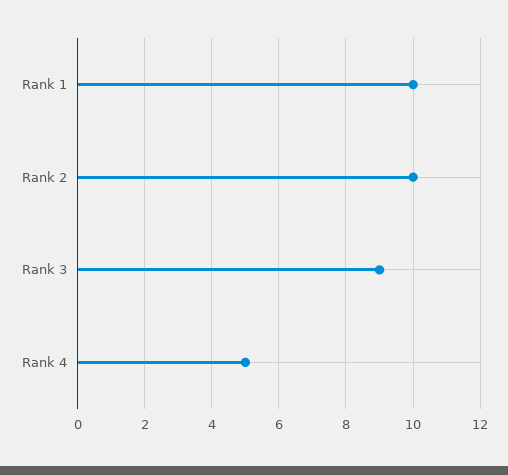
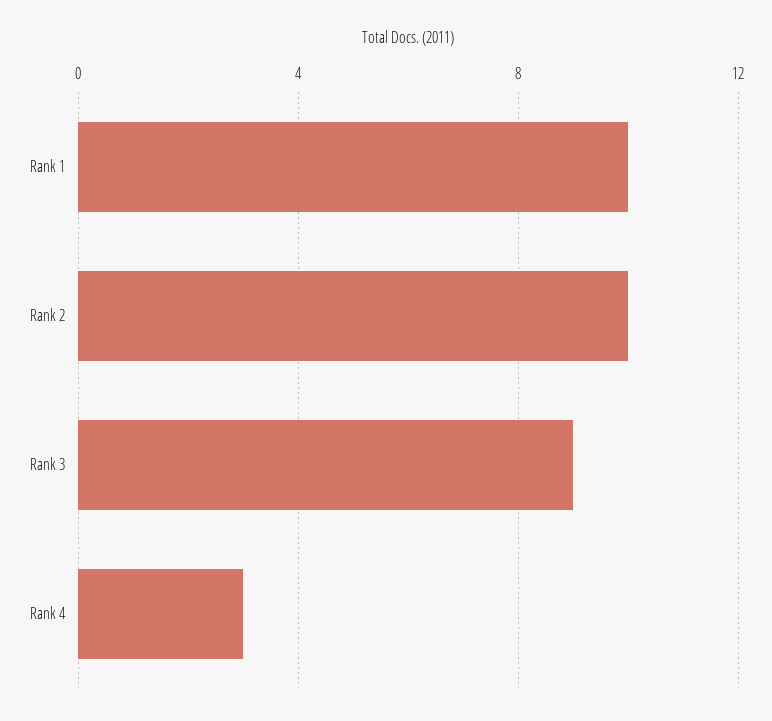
Rank 4: 5 -> 3

